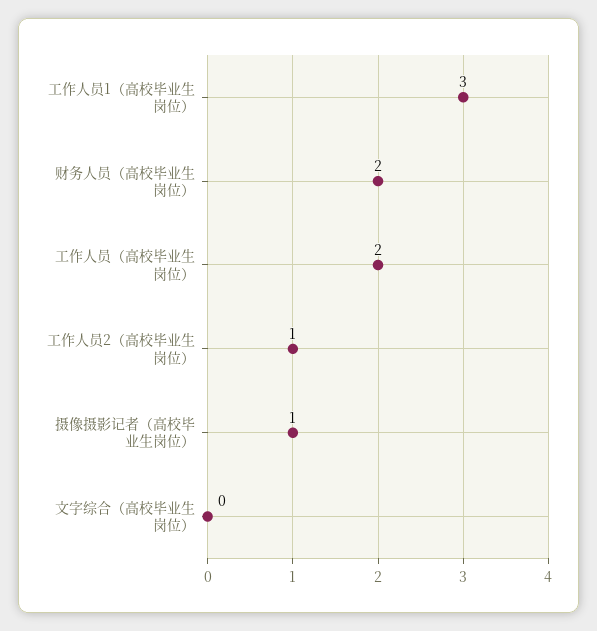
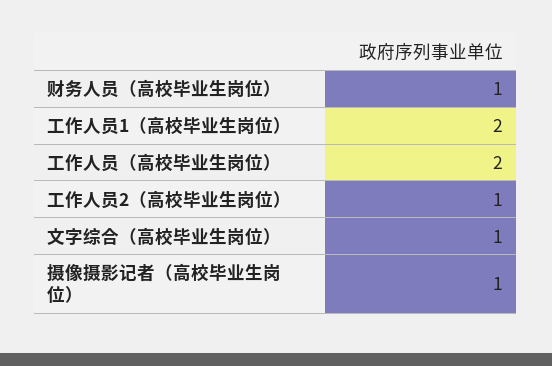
工作人员1（高校毕业生岗位）: 3 -> 2
财务人员（高校毕业生岗位）: 2 -> 1
文字综合（高校毕业生岗位）: 0 -> 1

